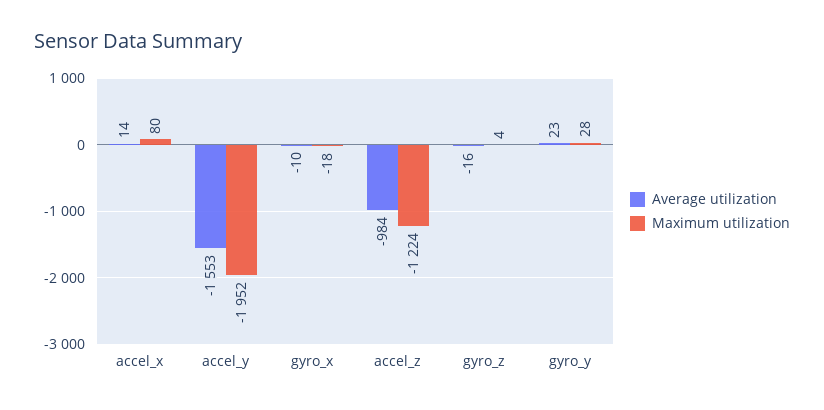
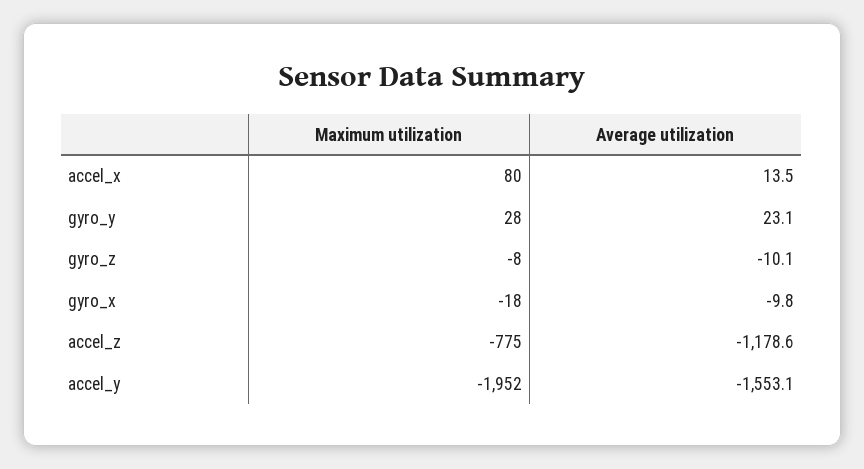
Average utilization, accel_z: -984 -> -1178.6
Maximum utilization, accel_z: -1224 -> -775
Average utilization, gyro_z: -16 -> -10.1
Maximum utilization, gyro_z: 4 -> -8

